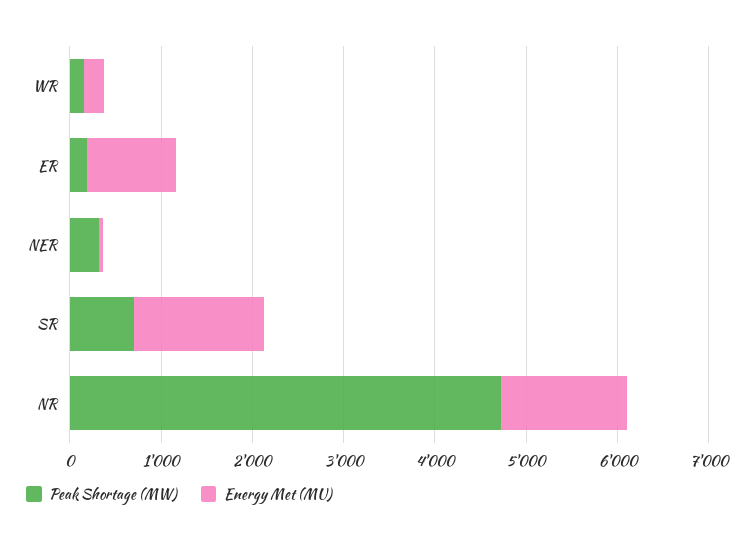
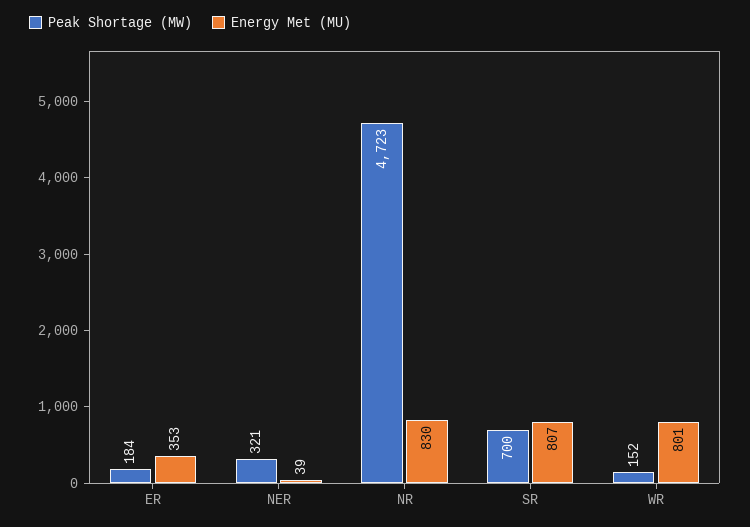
Energy Met (MU), WR: 200 -> 801
Energy Met (MU), ER: 1000 -> 353
Energy Met (MU), SR: 1400 -> 807
Energy Met (MU), NR: 1400 -> 830

